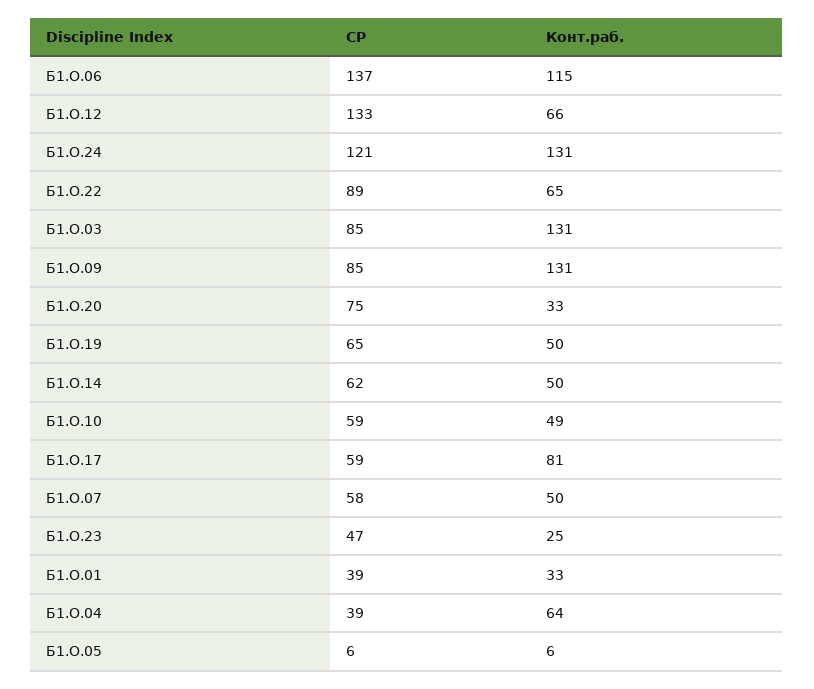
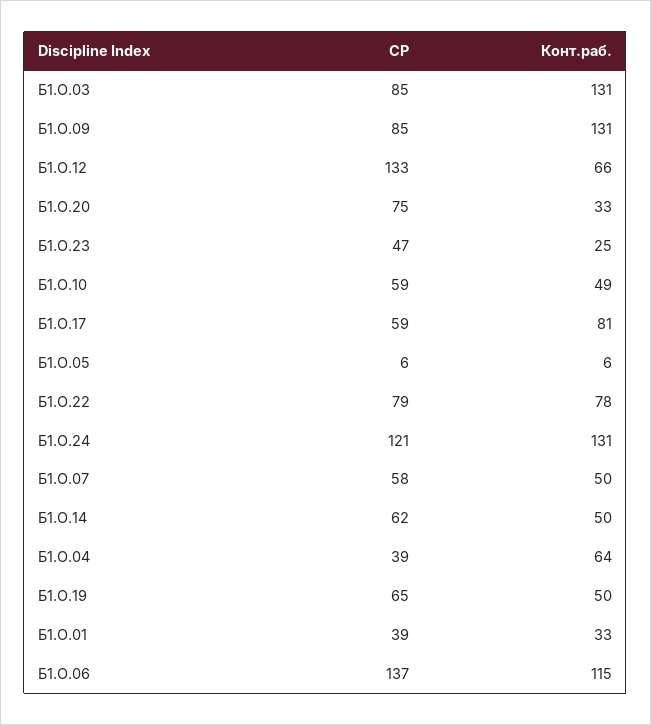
СР, Б1.О.22: 89 -> 79
Конт.раб., Б1.О.22: 65 -> 78

